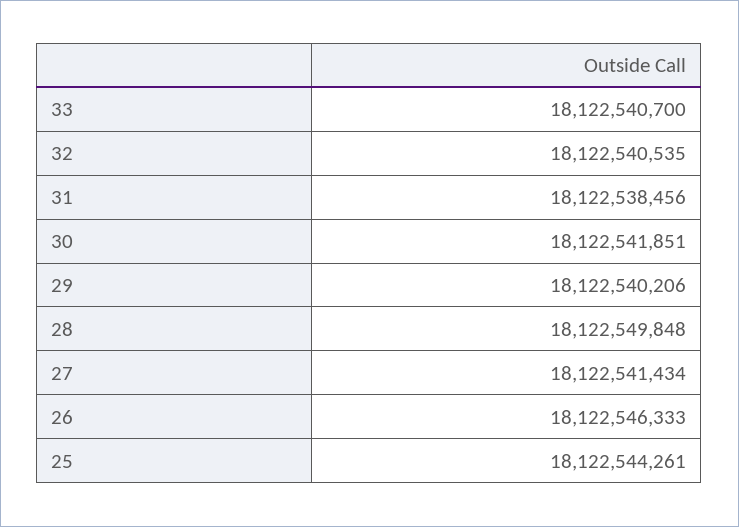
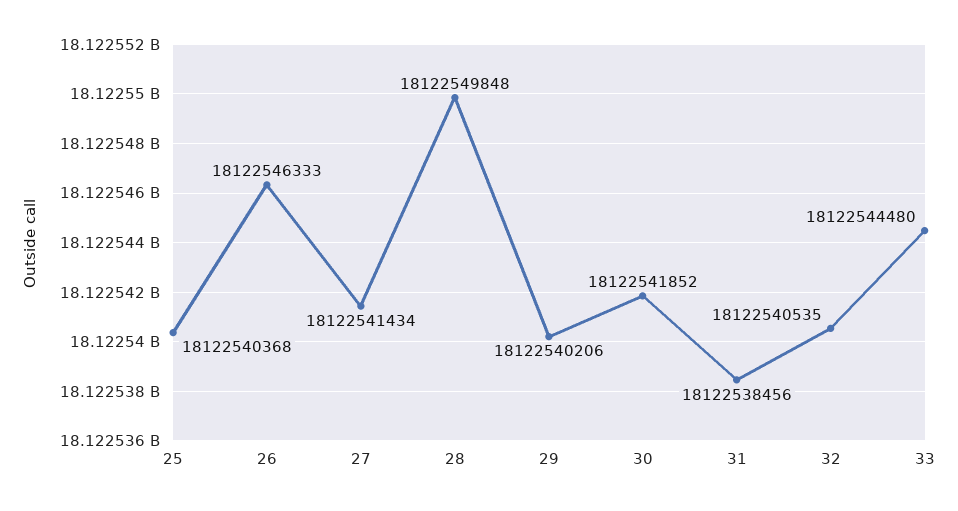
33: 18122540700 -> 18122544480
30: 18122541851 -> 18122541852
25: 18122544261 -> 18122540368

